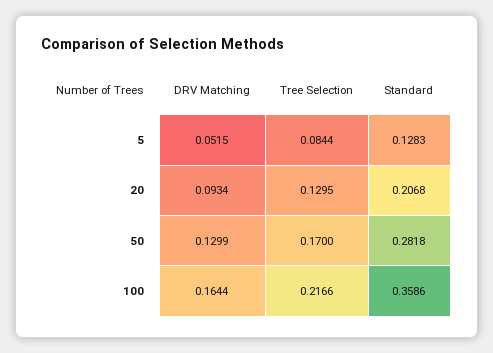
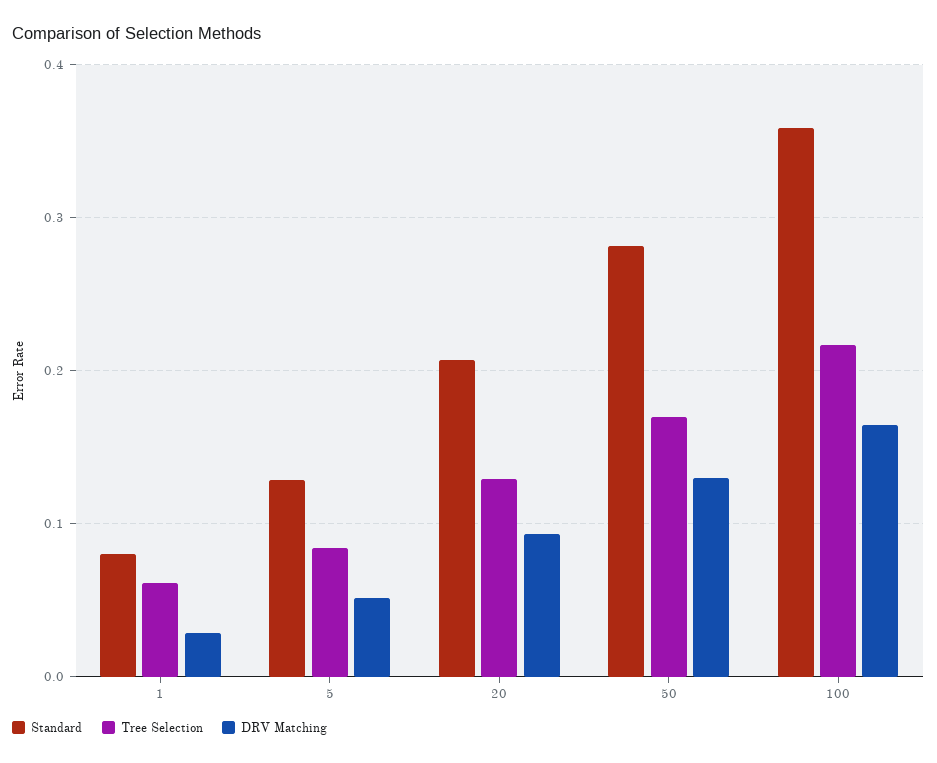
Standard, 1: none -> 0.08
Tree Selection, 1: none -> 0.06
DRV Matching, 1: none -> 0.03

